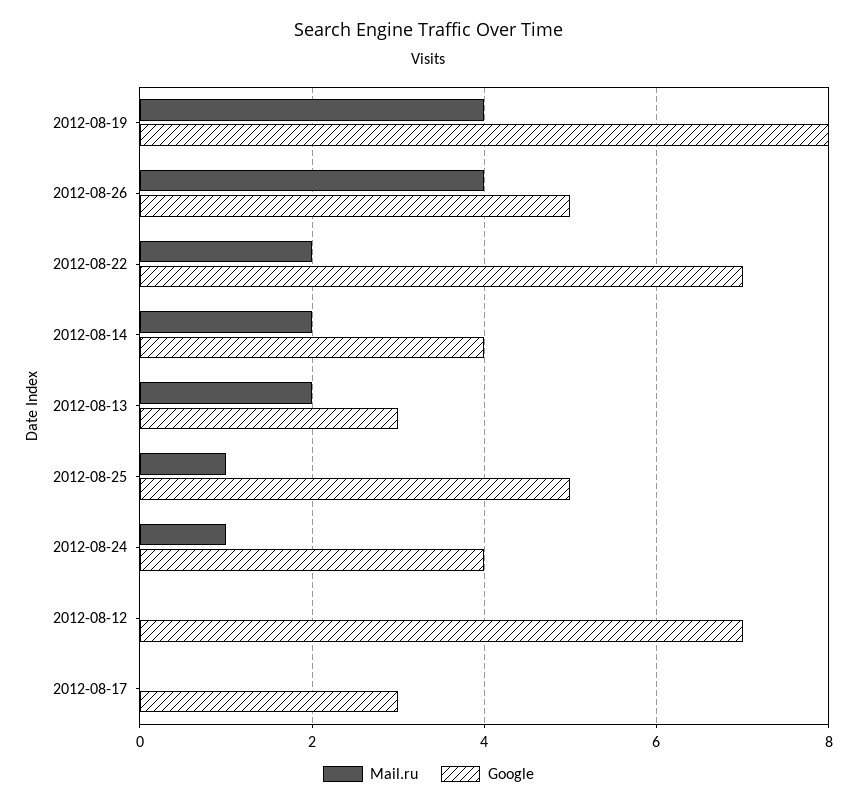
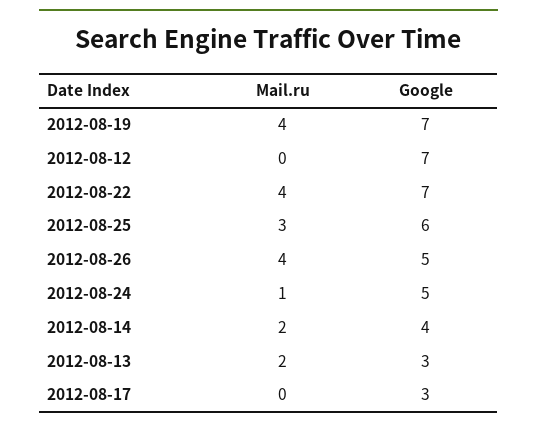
Google, 2012-08-19: 8 -> 7
Mail.ru, 2012-08-22: 2 -> 4
Mail.ru, 2012-08-25: 1 -> 3
Google, 2012-08-25: 5 -> 6
Google, 2012-08-24: 4 -> 5

